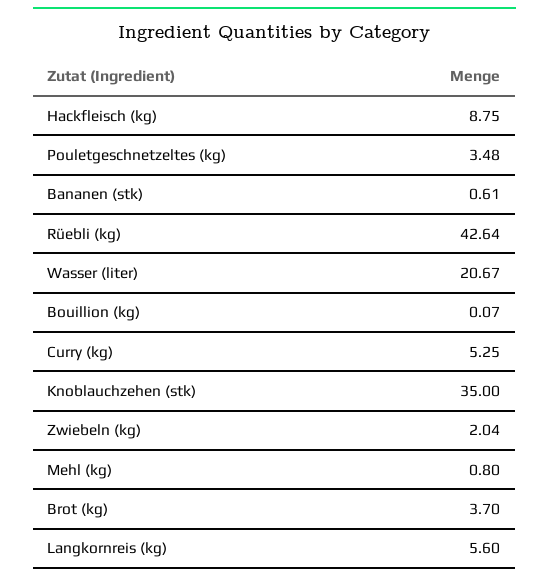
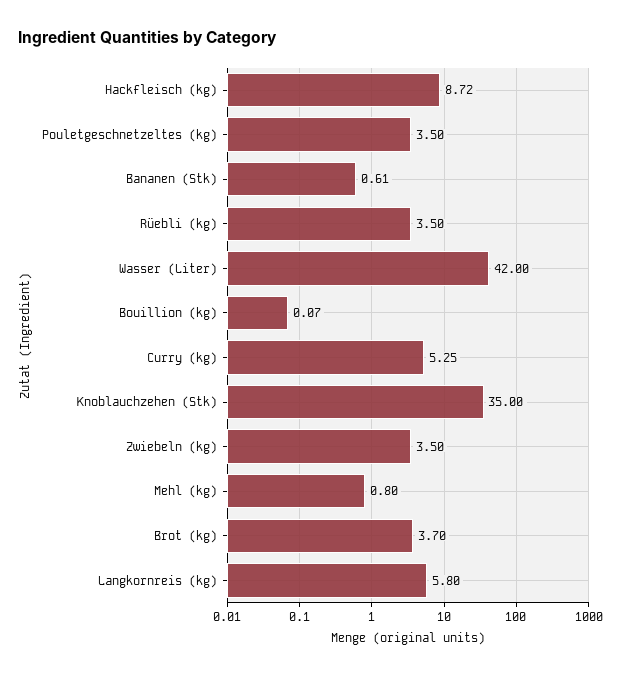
Hackfleisch (kg): 8.75 -> 8.72
Pouletgeschnetzeltes (kg): 3.48 -> 3.5
Rüebli (kg): 42.64 -> 3.5
Wasser (liter): 20.67 -> 42
Zwiebeln (kg): 2.04 -> 3.5
Langkornreis (kg): 5.6 -> 5.8

